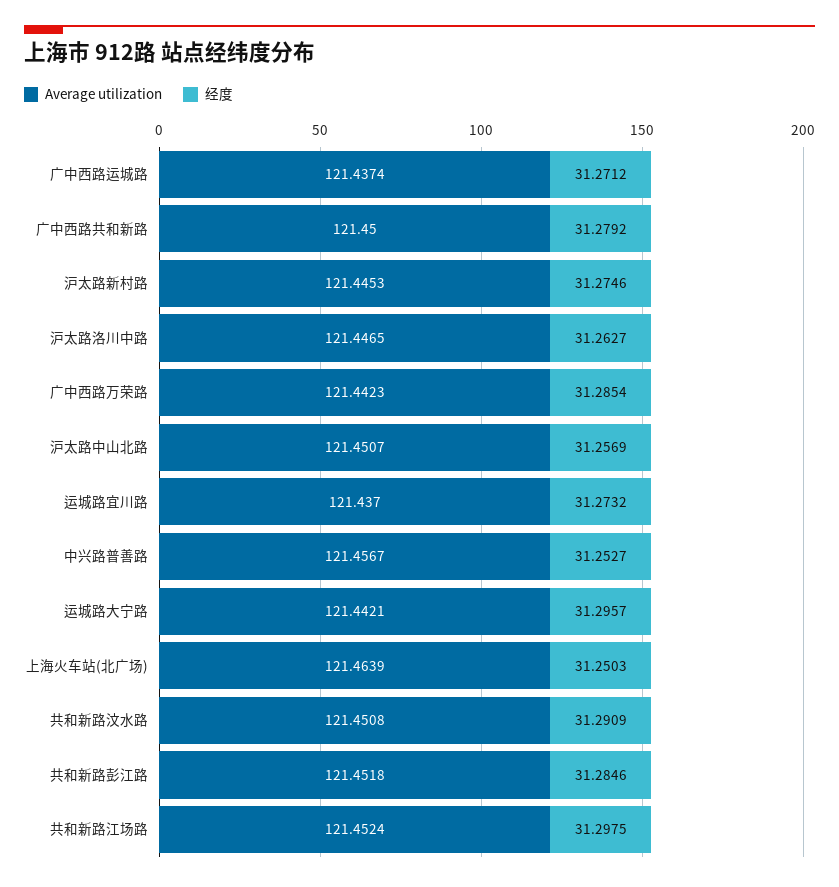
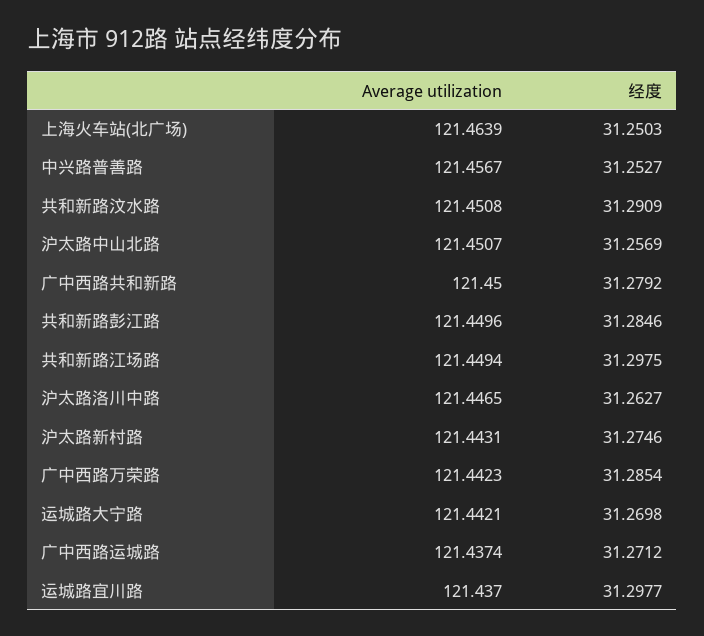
Average utilization, 沪太路新村路: 121.4453 -> 121.4431
经度, 运城路宜川路: 31.2732 -> 31.2977
经度, 运城路大宁路: 31.2957 -> 31.2698
Average utilization, 共和新路彭江路: 121.4518 -> 121.4496
Average utilization, 共和新路江场路: 121.4524 -> 121.4494

